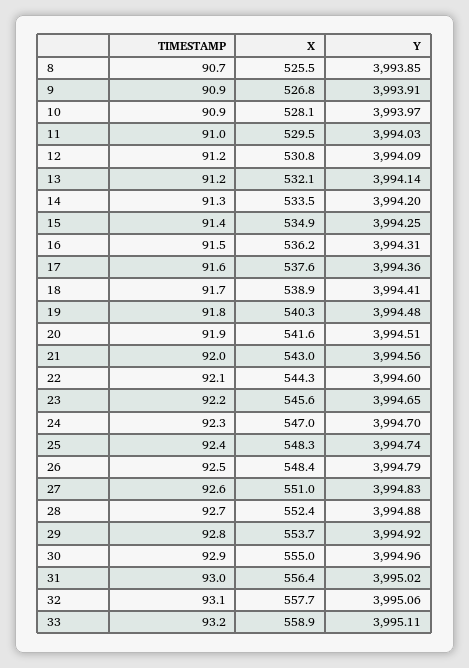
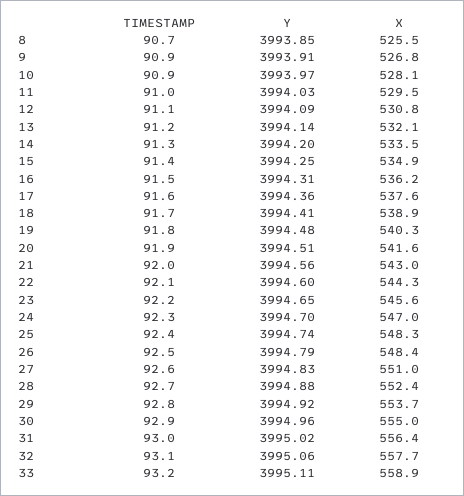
TIMESTAMP, 12: 91.2 -> 91.1

